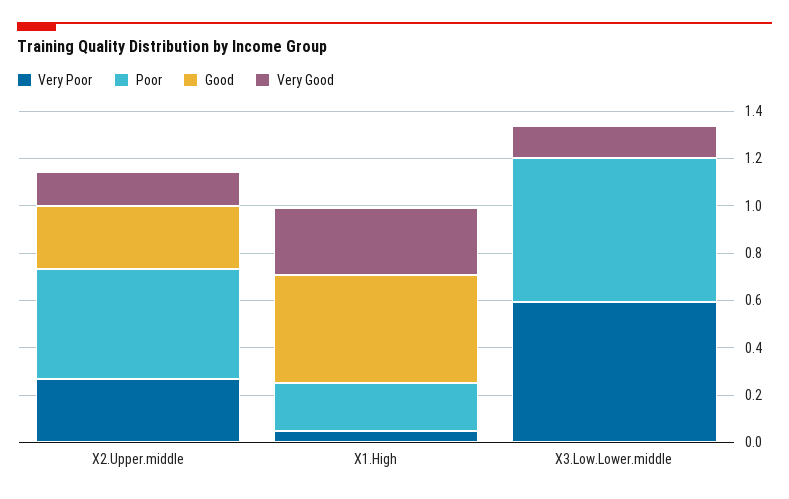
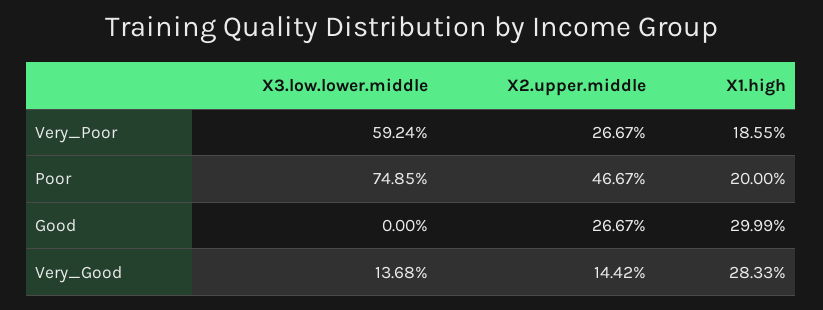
Very Poor, X1.High: 0.05 -> 0.1855
Good, X1.High: 0.45 -> 0.2999
Poor, X3.Low.Lower.middle: 0.6 -> 0.7485

